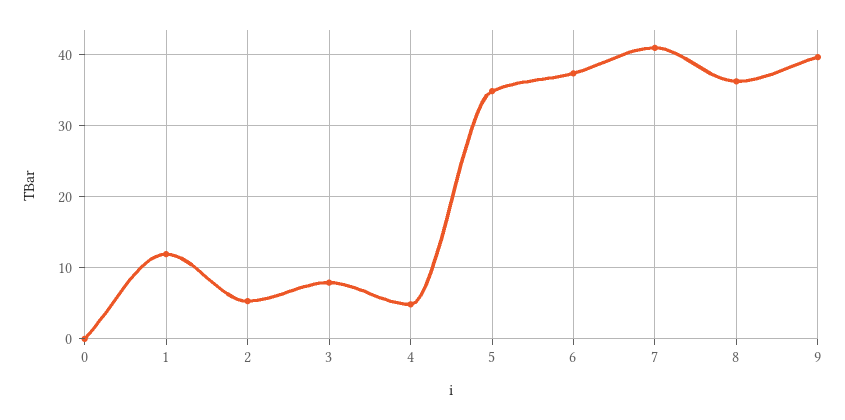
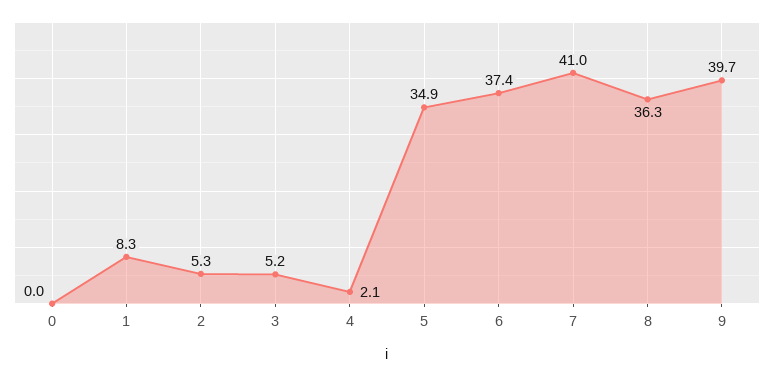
1: 12 -> 8.3
3: 8 -> 5.2
4: 5 -> 2.1

